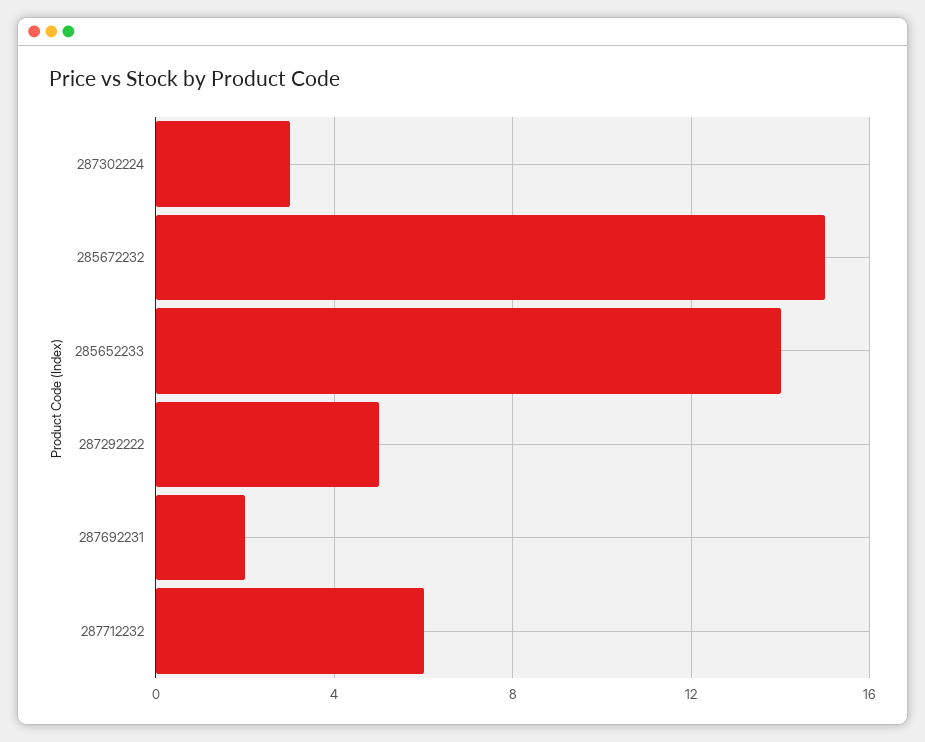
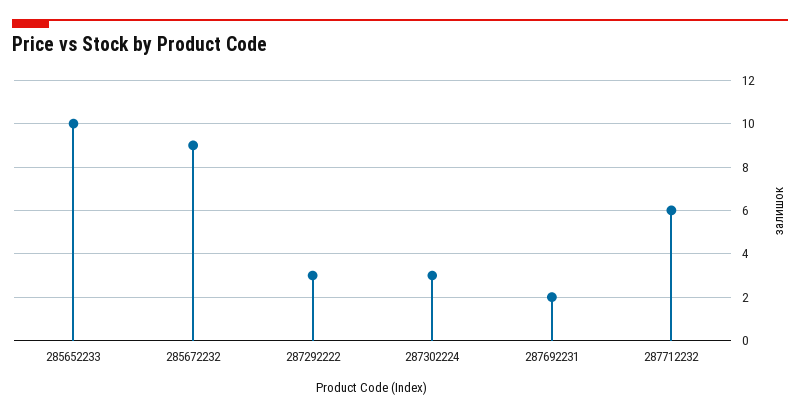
285672232: 15 -> 9
285652233: 14 -> 10
287292222: 5 -> 3

